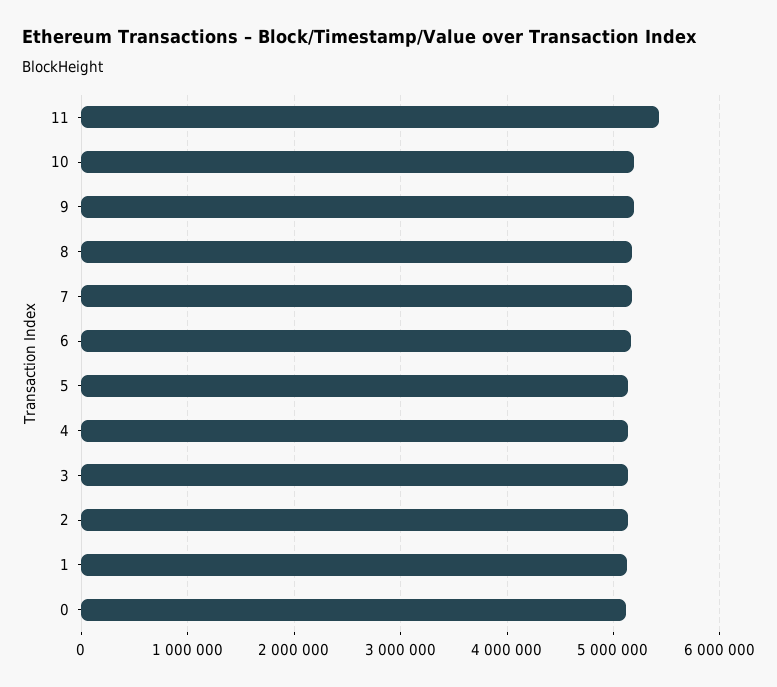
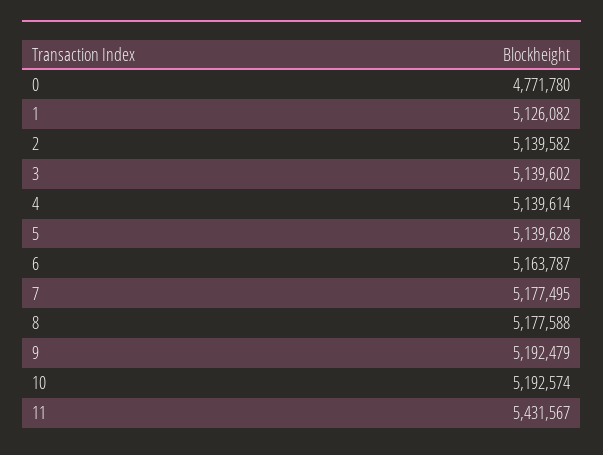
0: 5100000 -> 4771780

